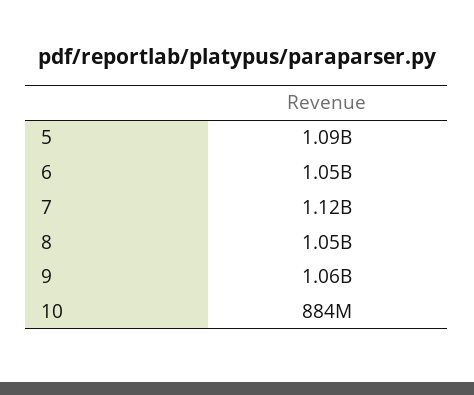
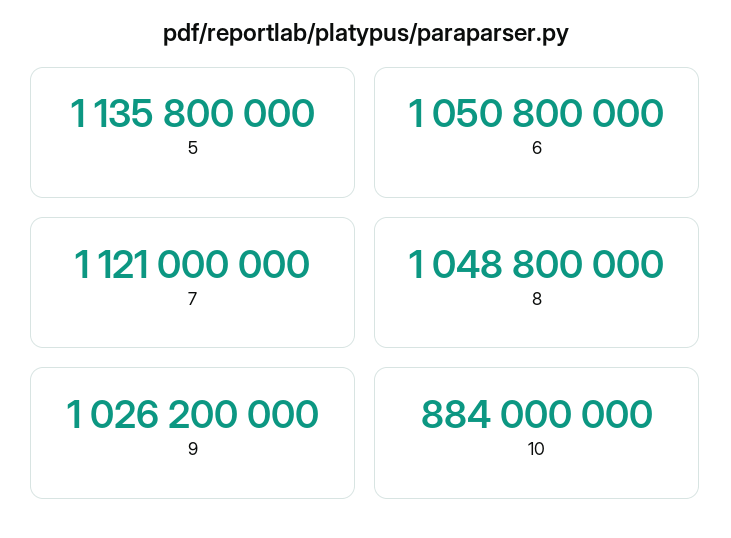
5: 1090000000 -> 1135800000
9: 1060000000 -> 1026200000

